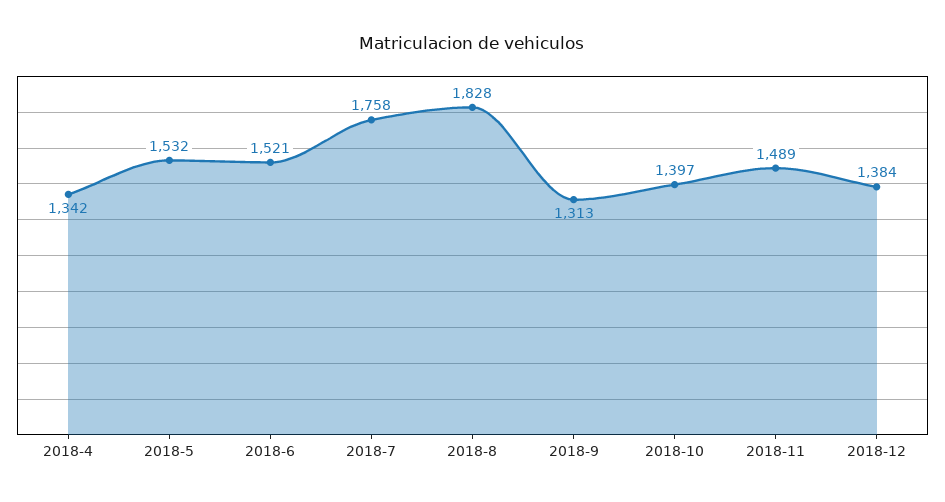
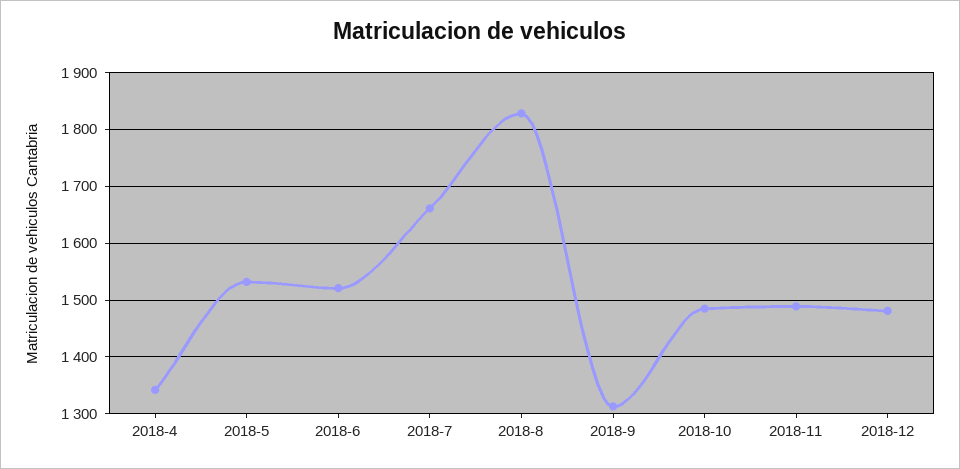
2018-7: 1758 -> 1660
2018-10: 1397 -> 1480
2018-12: 1384 -> 1480

